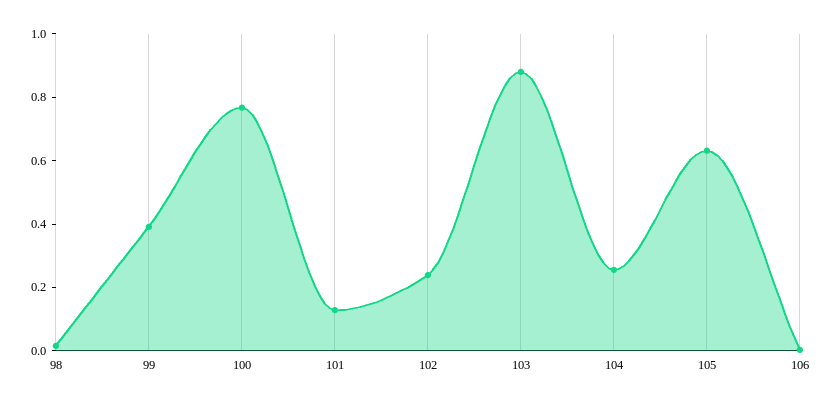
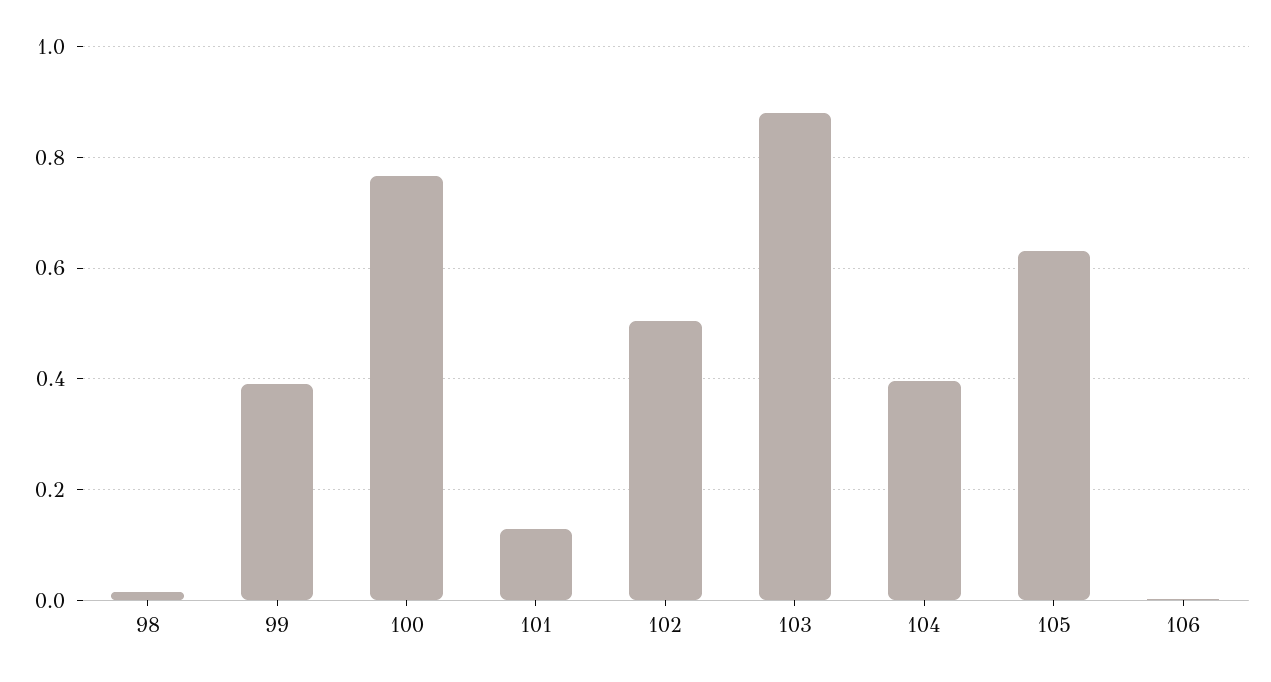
102: 0.25 -> 0.5
104: 0.25 -> 0.4

